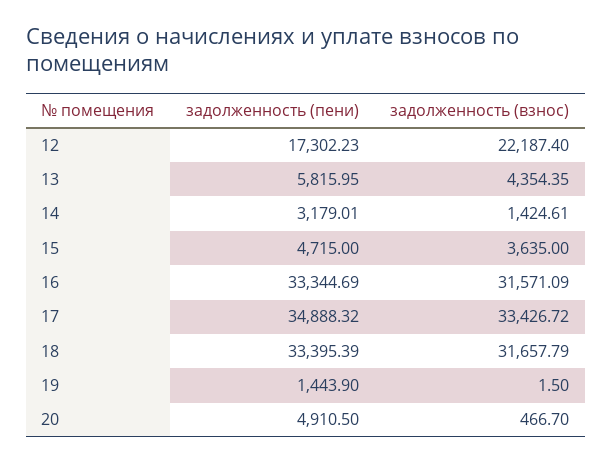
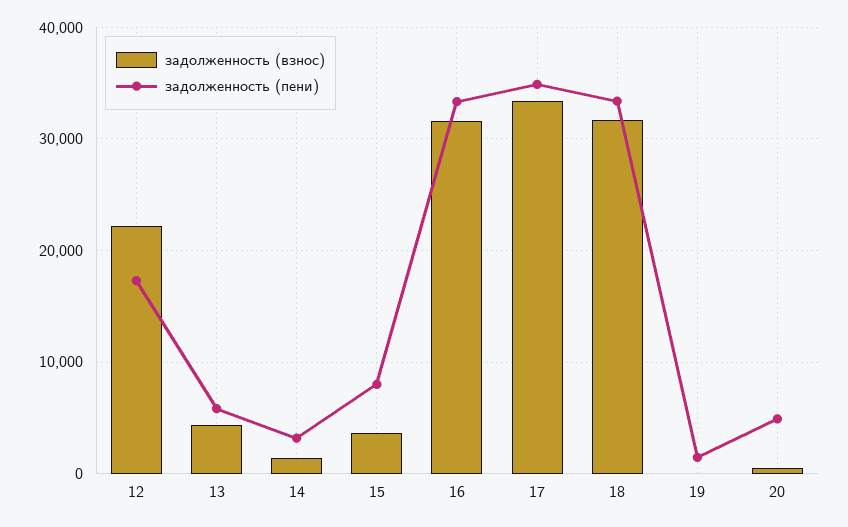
задолженность (пени), 15: 4715 -> 8000

